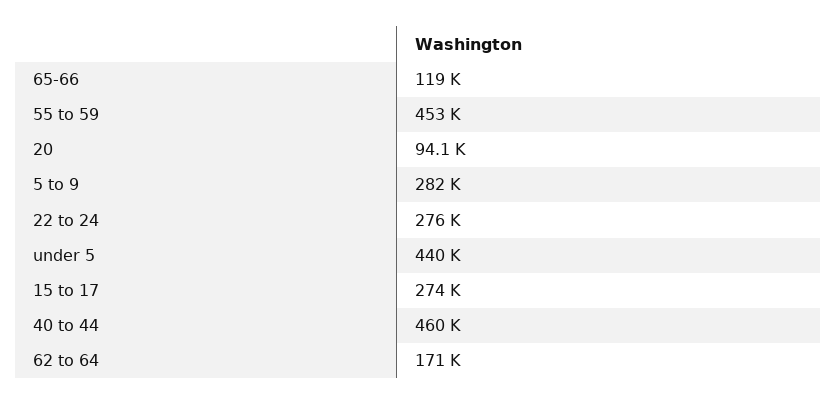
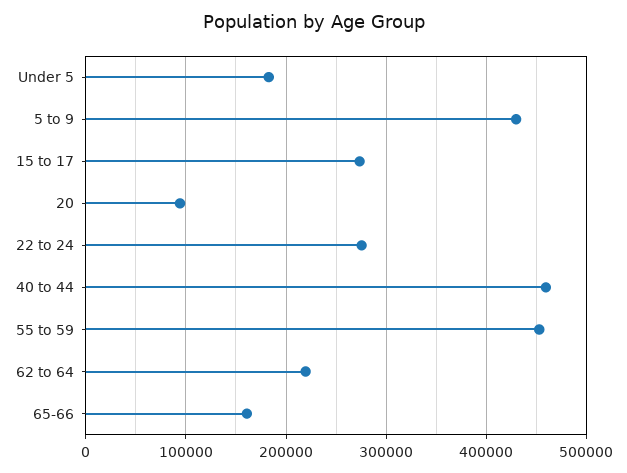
65-66: 119000 -> 160000
5 to 9: 282000 -> 430000
under 5: 440000 -> 180000
62 to 64: 171000 -> 220000

